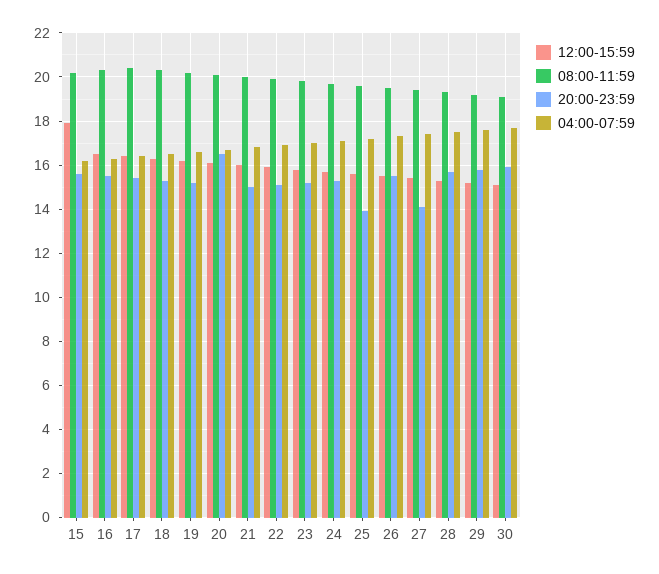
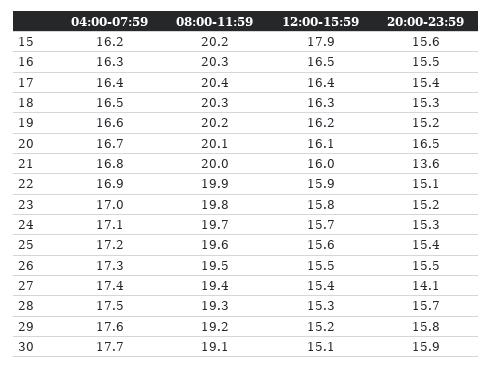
20:00-23:59, 21: 15 -> 13.6
20:00-23:59, 25: 14 -> 15.4

